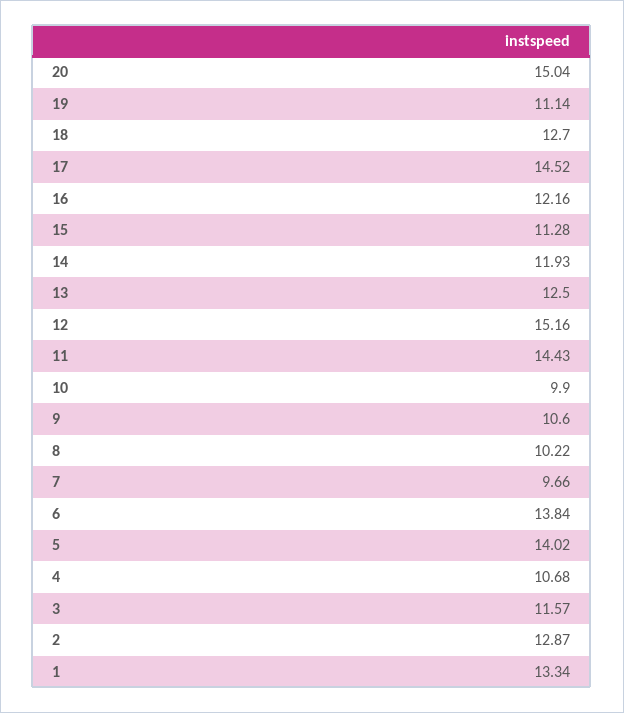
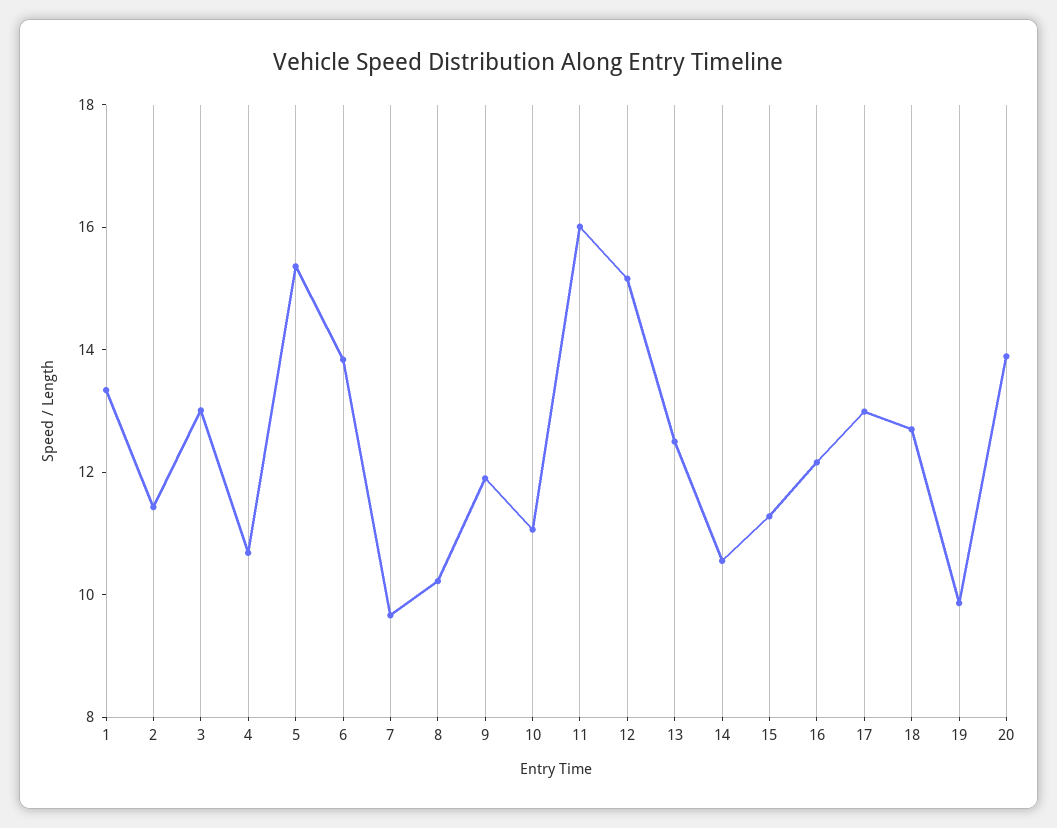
20: 15.04 -> 14
19: 11.14 -> 10
17: 14.52 -> 13
14: 11.93 -> 10.5
11: 14.43 -> 16
10: 9.9 -> 11
9: 10.6 -> 12
5: 14.02 -> 15.5
3: 11.57 -> 13
2: 12.87 -> 11.5

